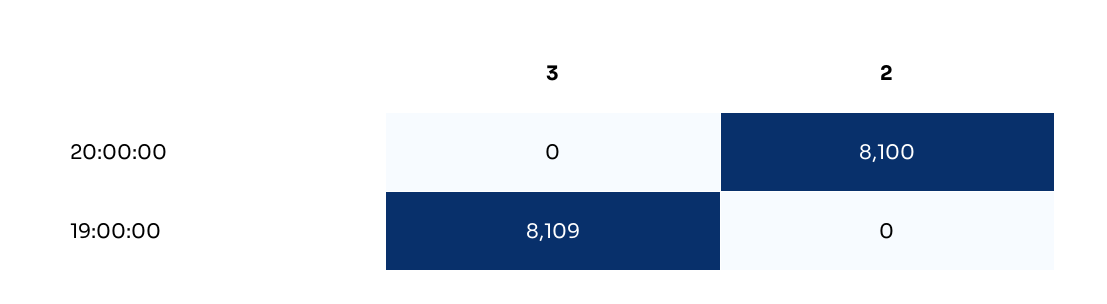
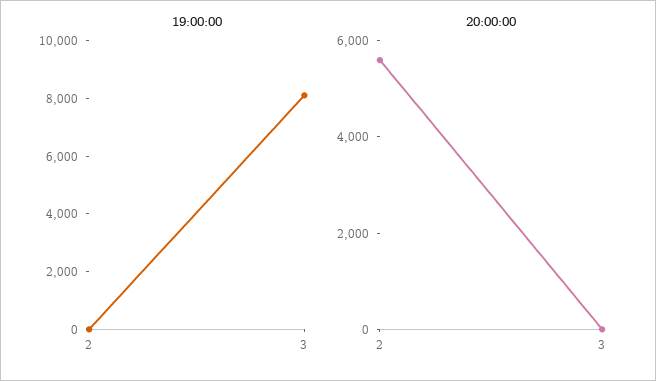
20:00:00, 2: 8100 -> 5500

